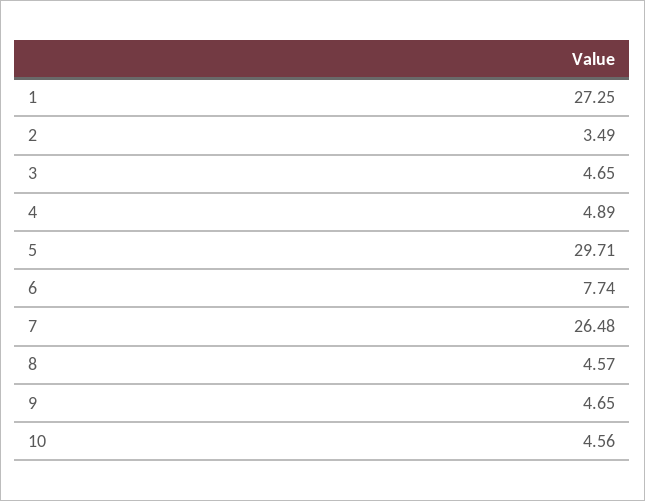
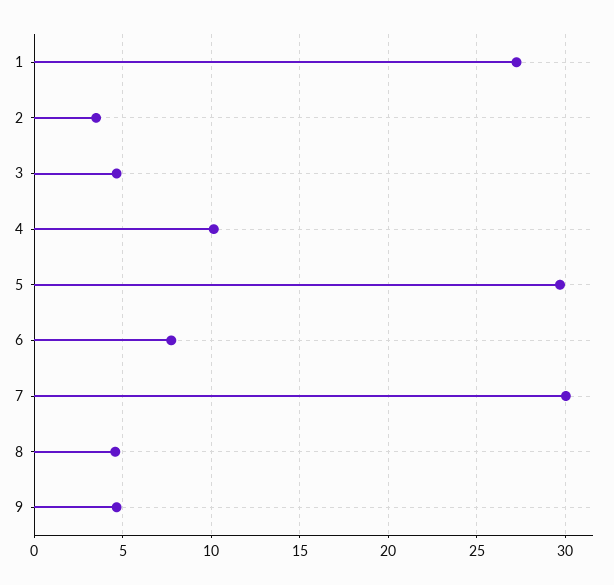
4: 4.89 -> 10
7: 26.48 -> 30
10: 4.56 -> none

